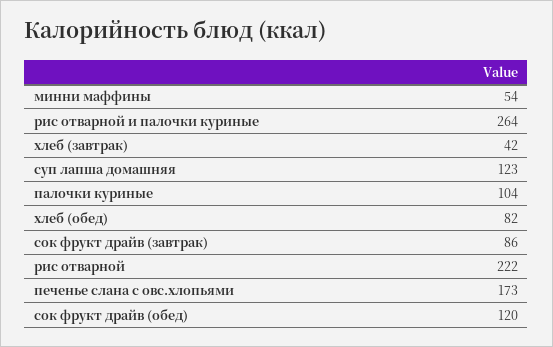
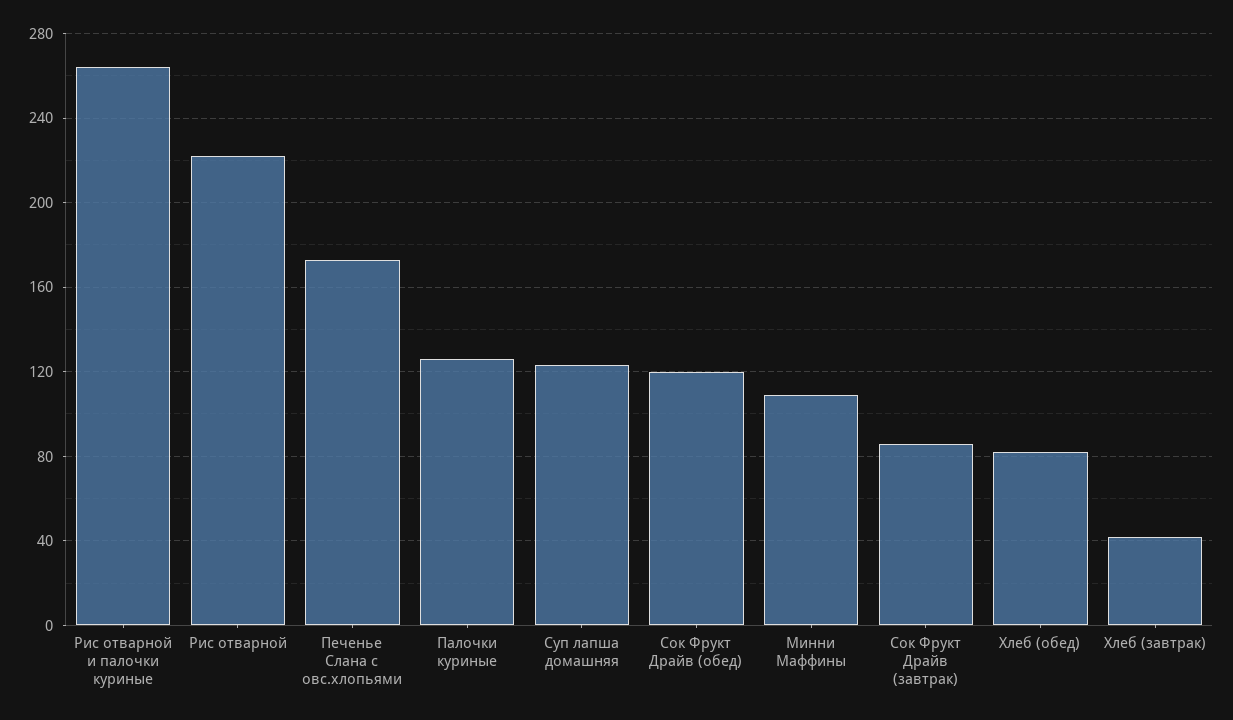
минни маффины: 54 -> 110
палочки куриные: 104 -> 125

